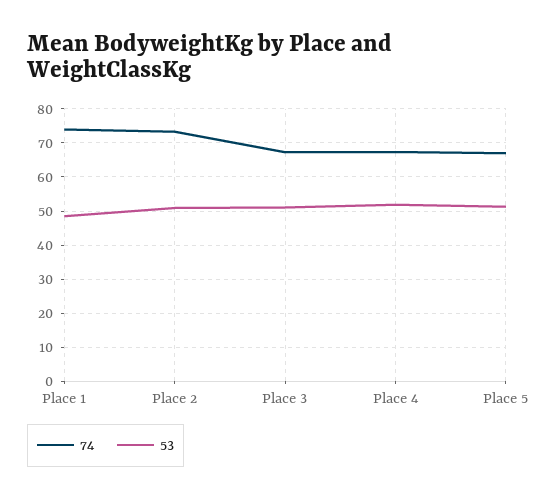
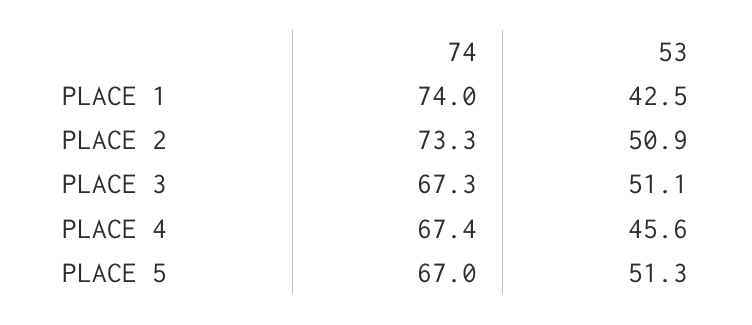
53, Place 1: 48 -> 42.5
53, Place 4: 52 -> 45.6

